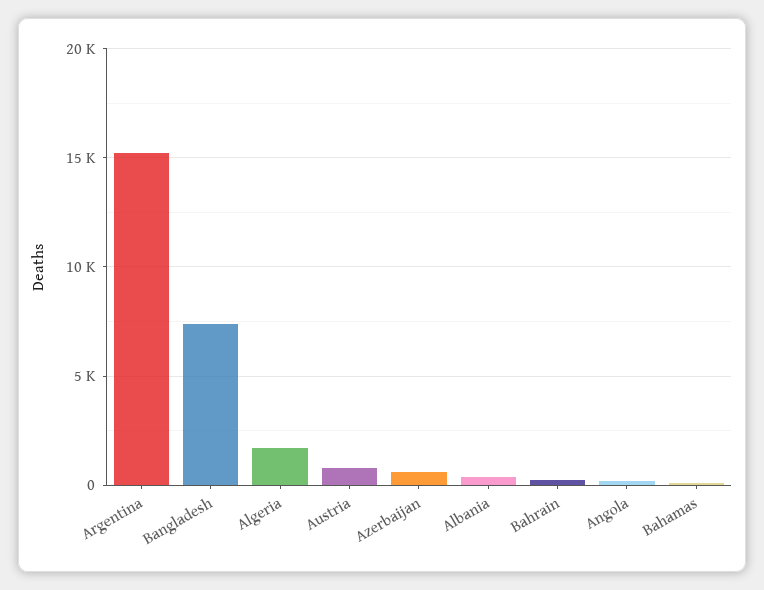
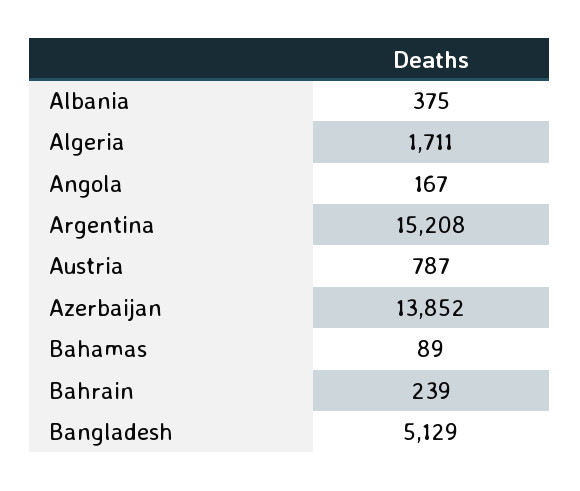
Bangladesh: 7500 -> 5129
Azerbaijan: 500 -> 13852

